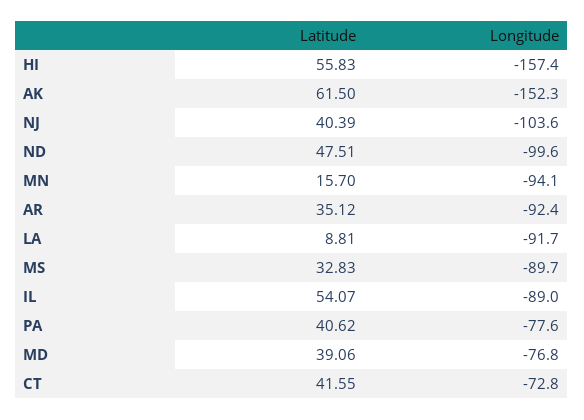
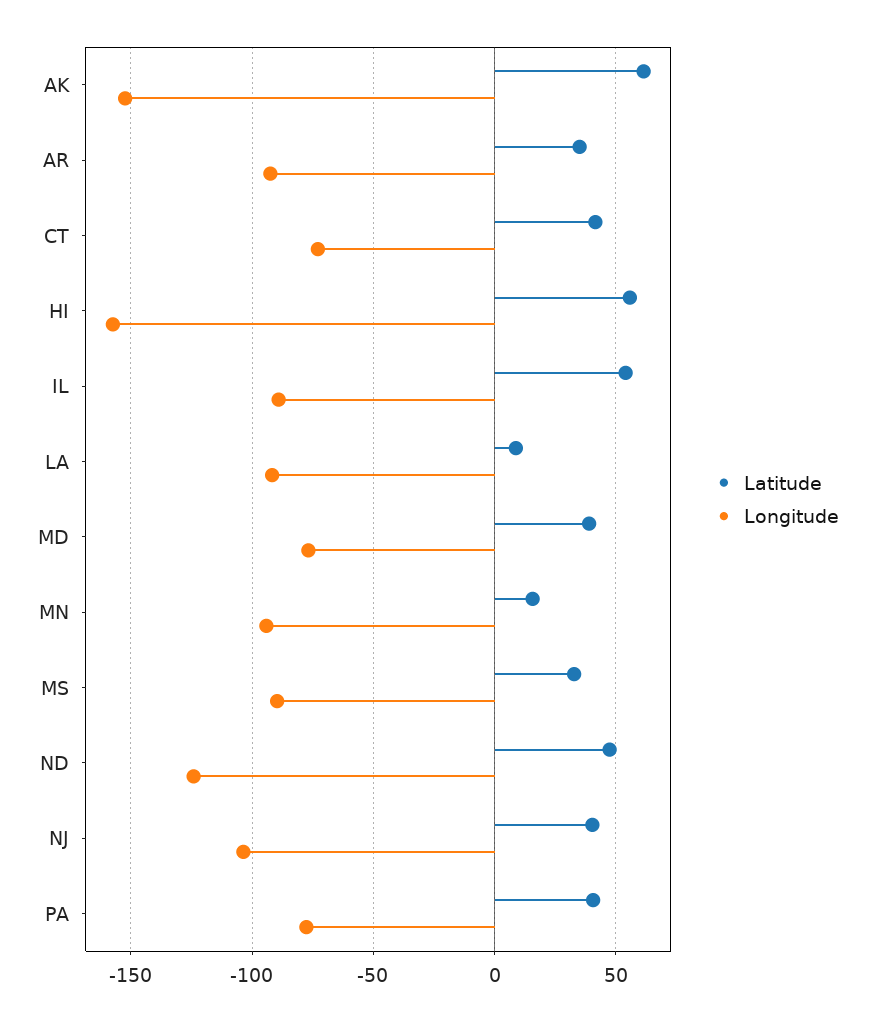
Longitude, ND: -99.6 -> -125

